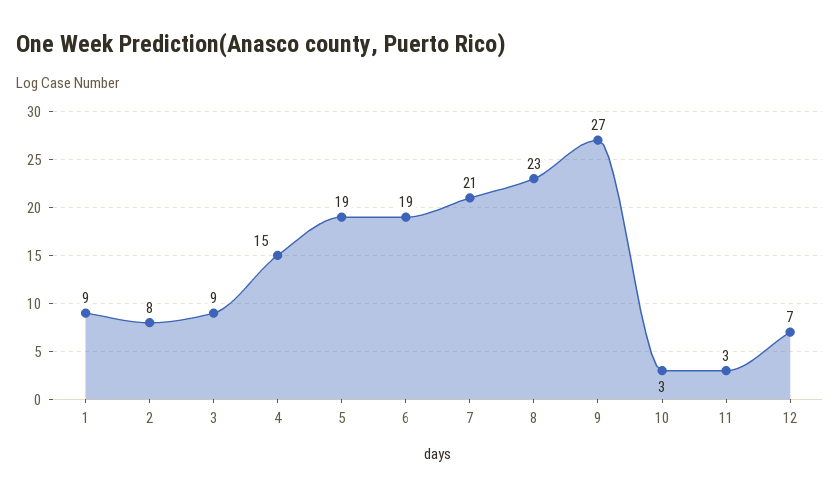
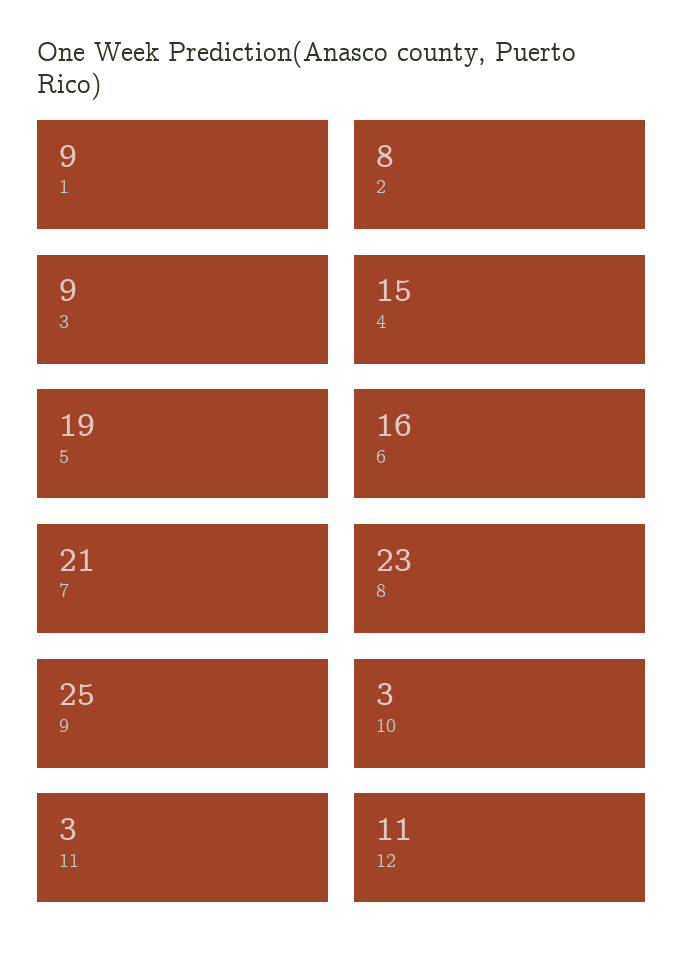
6: 19 -> 16
9: 27 -> 25
12: 7 -> 11

